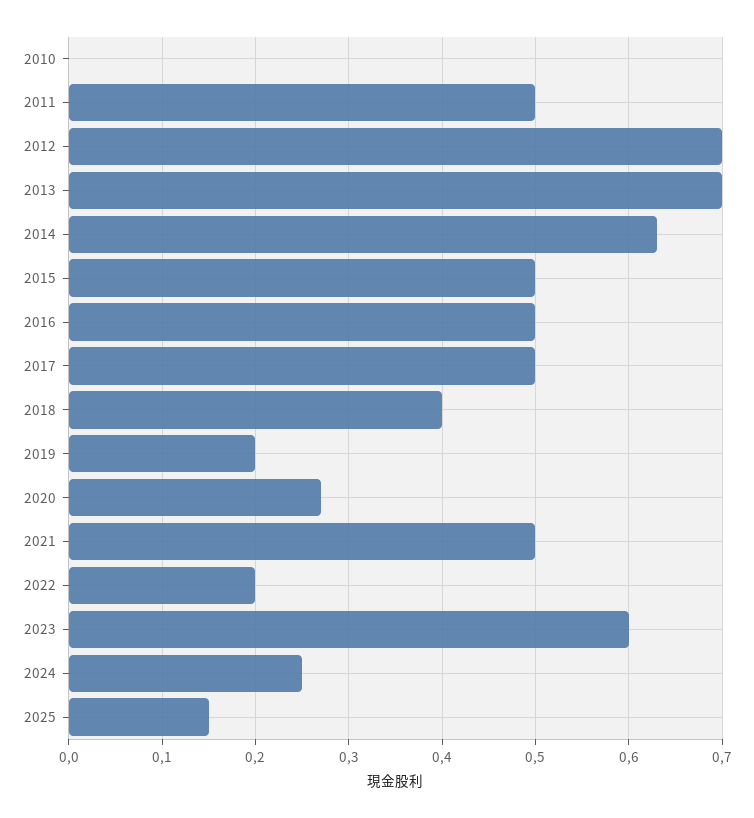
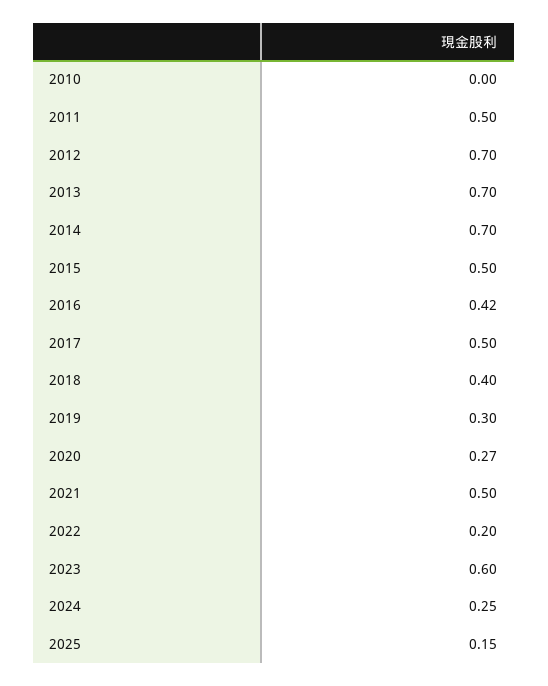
2014: 0.63 -> 0.7
2016: 0.5 -> 0.42
2019: 0.2 -> 0.3

